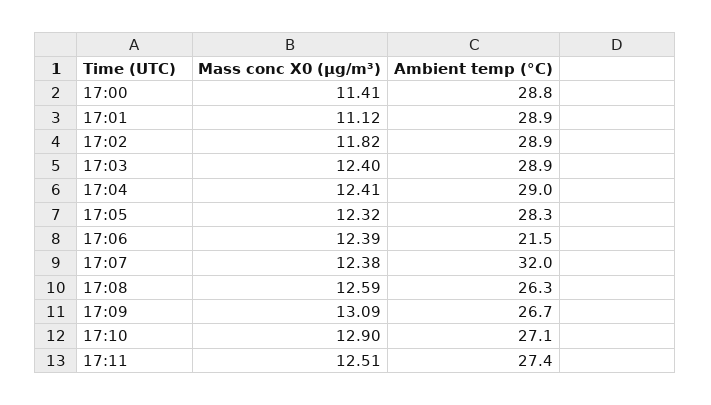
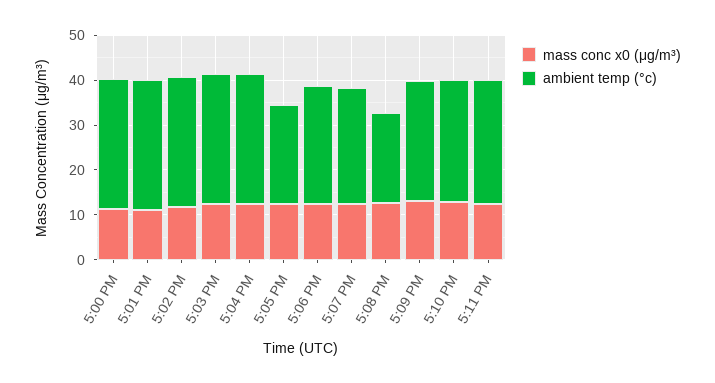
Ambient temp (°C), 17:05: 28.3 -> 22
Ambient temp (°C), 17:06: 21.5 -> 26
Ambient temp (°C), 17:07: 32 -> 26
Ambient temp (°C), 17:08: 26.3 -> 20

